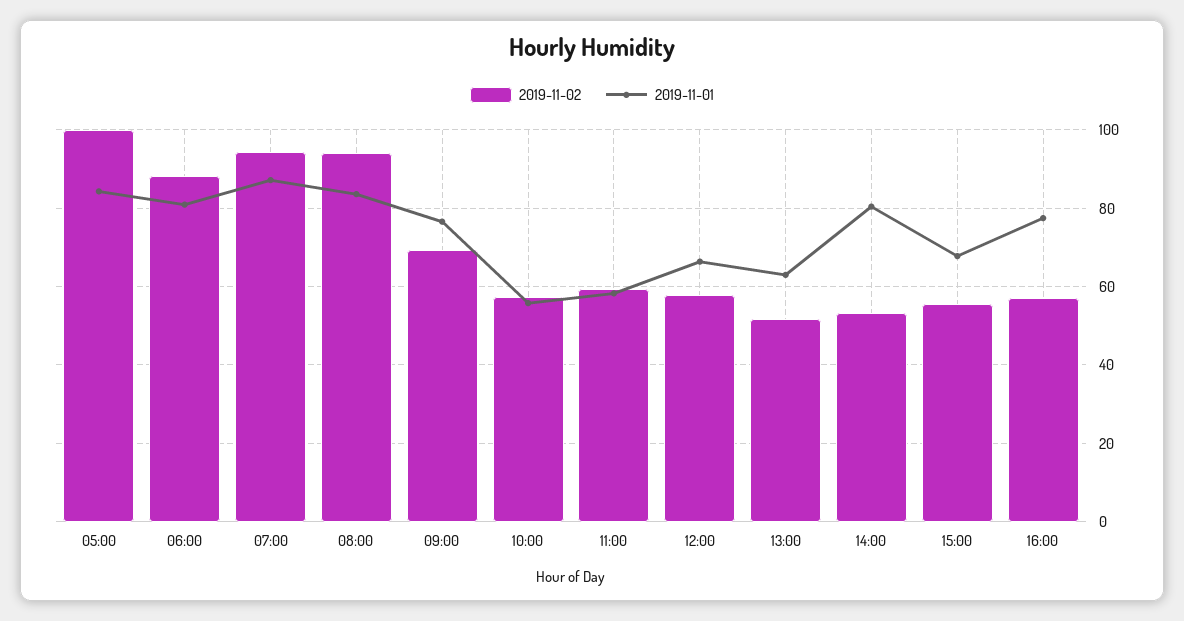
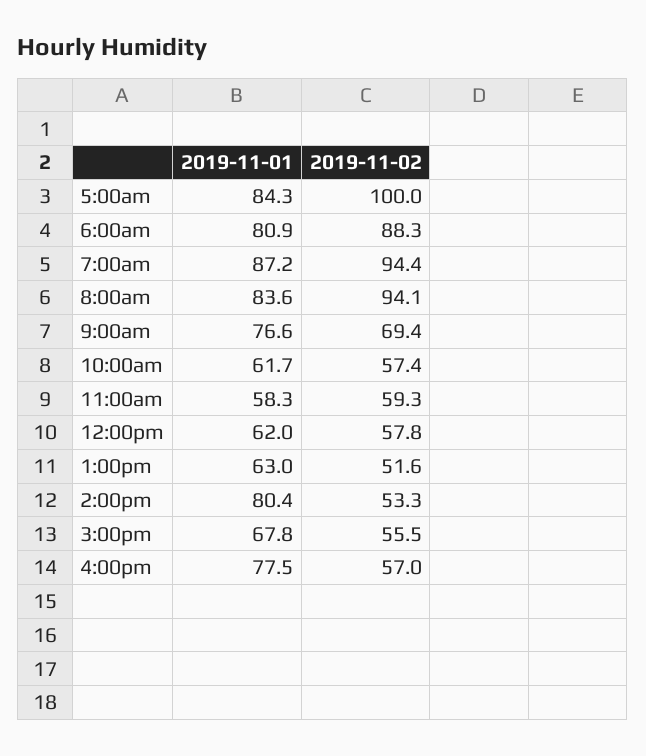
2019-11-01, 10:00: 56 -> 61.7
2019-11-01, 12:00: 66 -> 62

